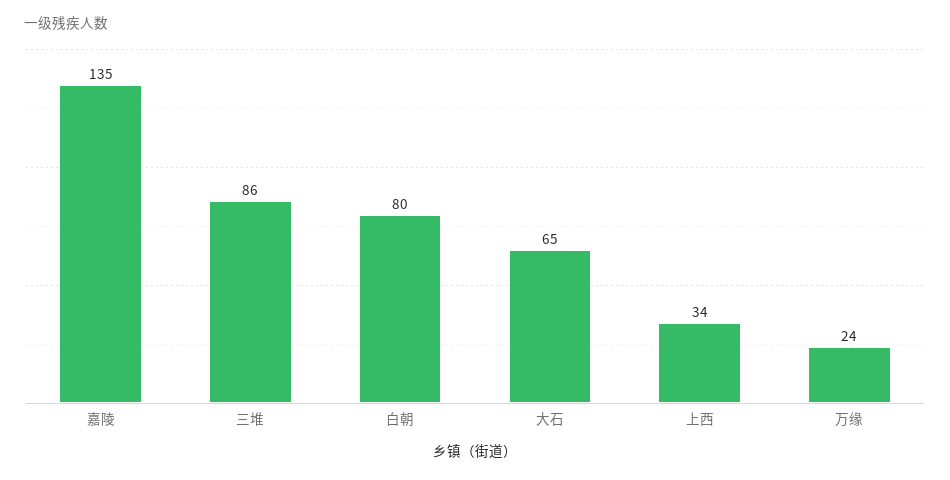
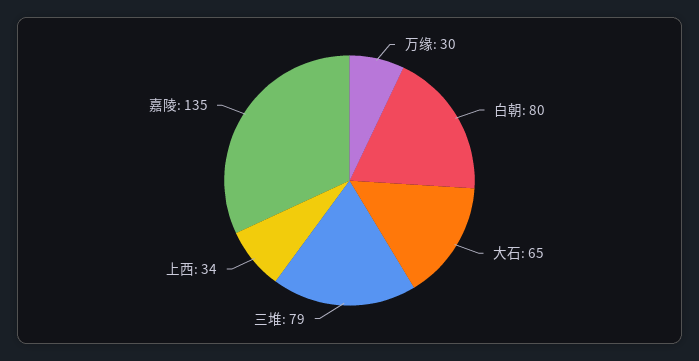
三堆: 86 -> 79
万缘: 24 -> 30

